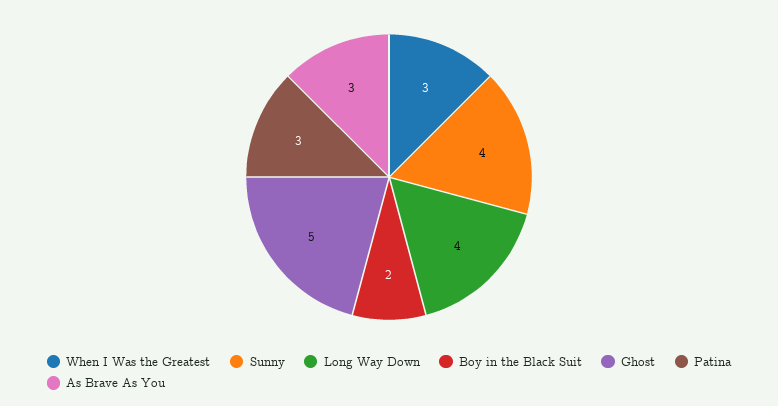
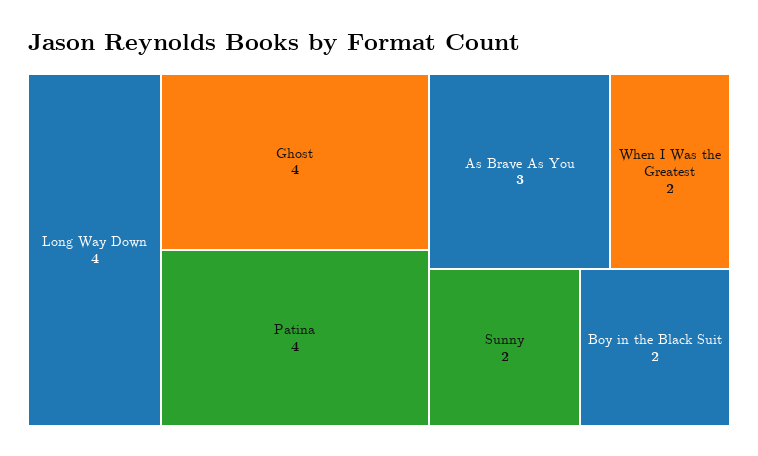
When I Was the Greatest: 3 -> 2
Sunny: 4 -> 2
Ghost: 5 -> 4
Patina: 3 -> 4

